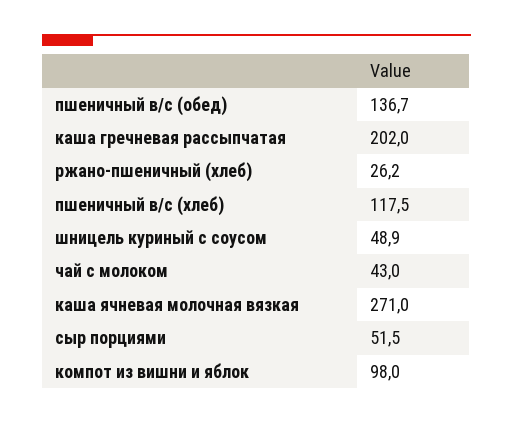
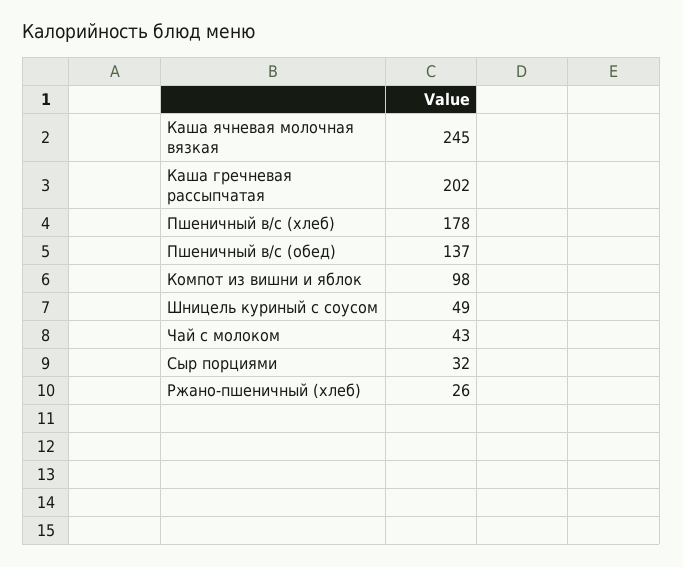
пшеничный в/с (хлеб): 117.5 -> 178
каша ячневая молочная вязкая: 271 -> 245
сыр порциями: 51.5 -> 32

